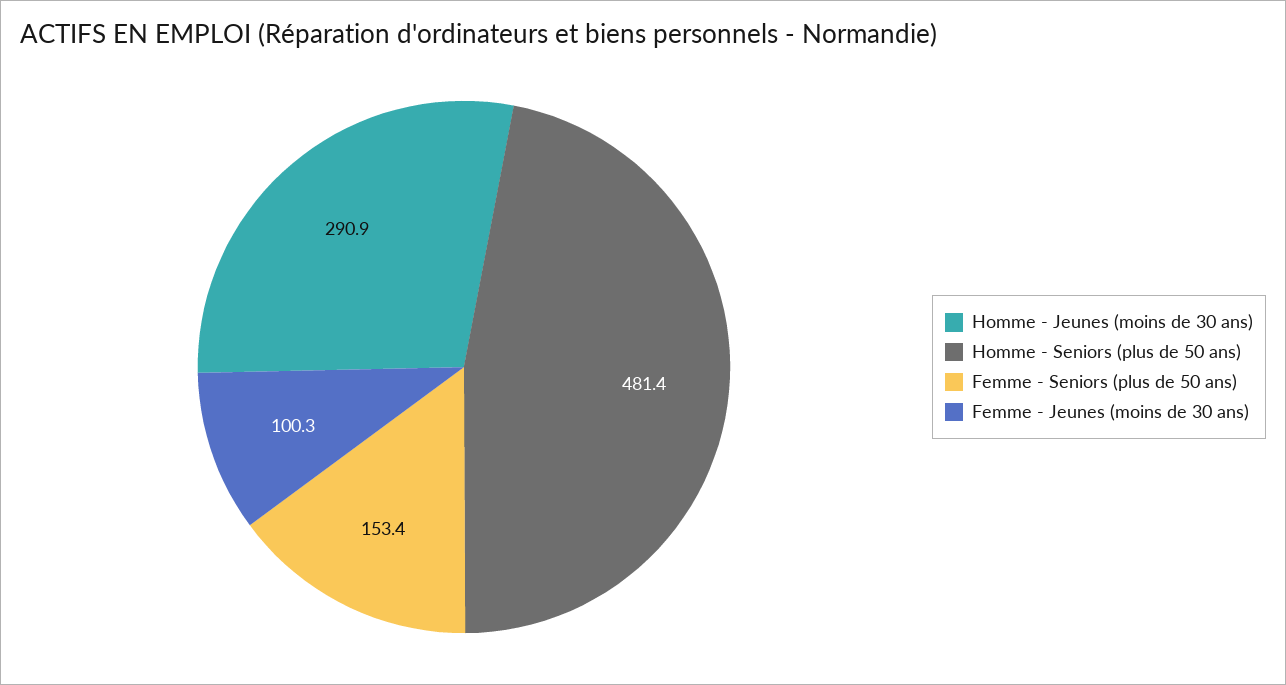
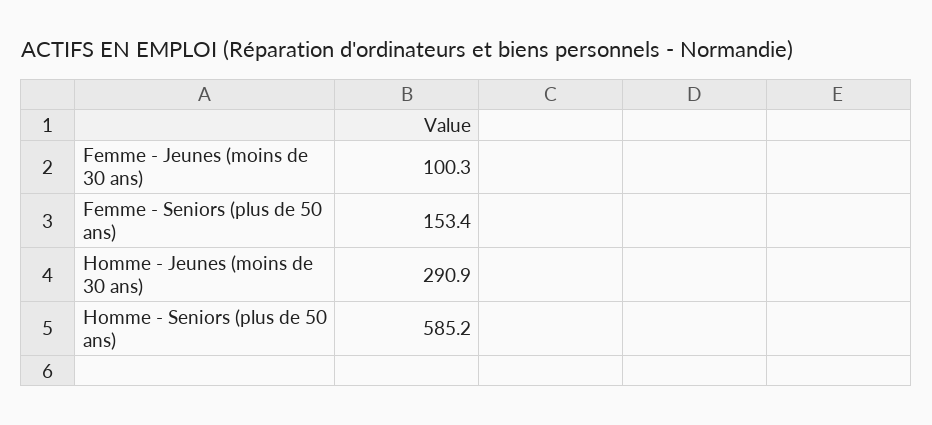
Homme - Seniors (plus de 50 ans): 481.4 -> 585.2

